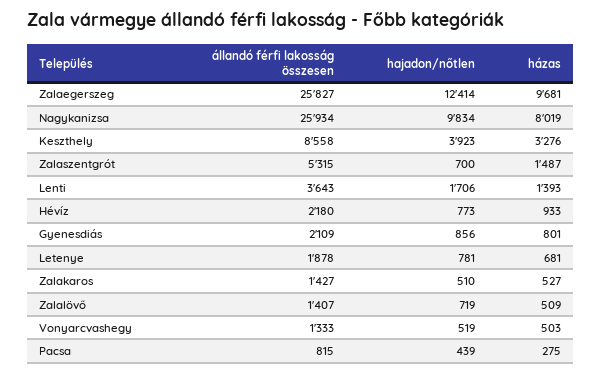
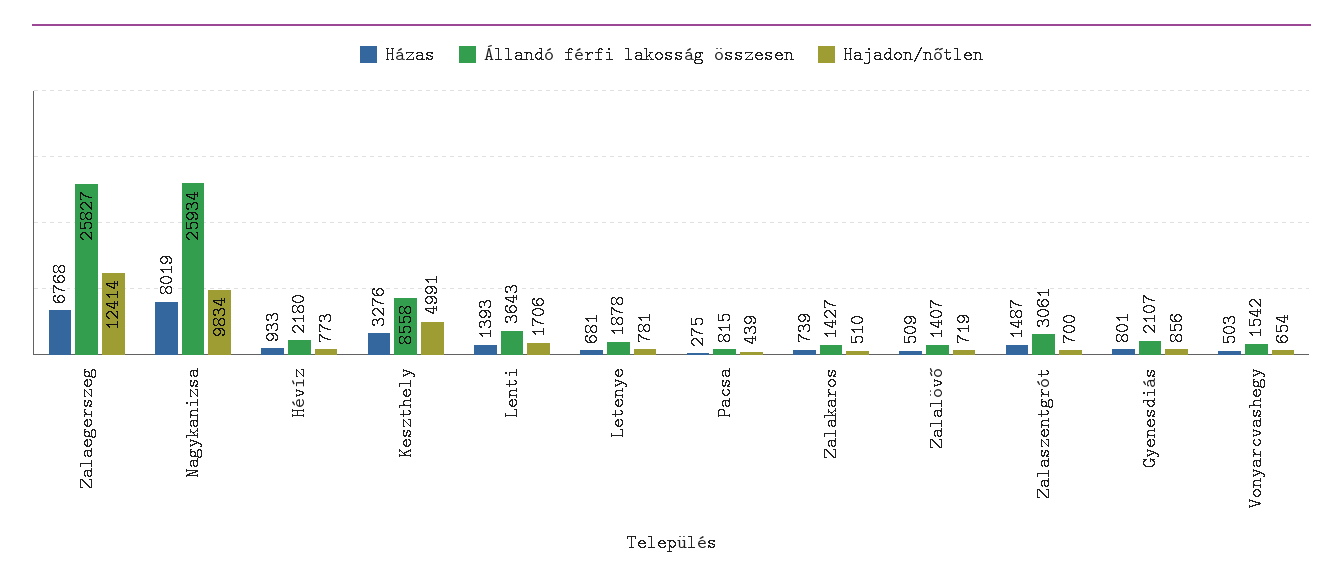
házas, Zalaegerszeg: 9681 -> 6768
hajadon/nőtlen, Keszthely: 3923 -> 4991
állandó férfi lakosság összesen, Zalaszentgrót: 5315 -> 3061
állandó férfi lakosság összesen, Gyenesdiás: 2109 -> 2107
házas, Zalakaros: 527 -> 739
állandó férfi lakosság összesen, Vonyarcvashegy: 1333 -> 1542
hajadon/nőtlen, Vonyarcvashegy: 519 -> 654

